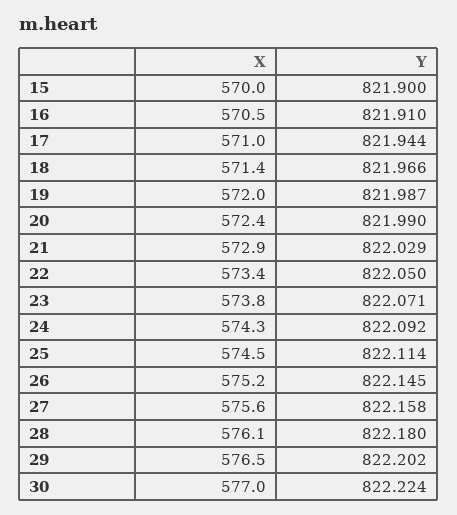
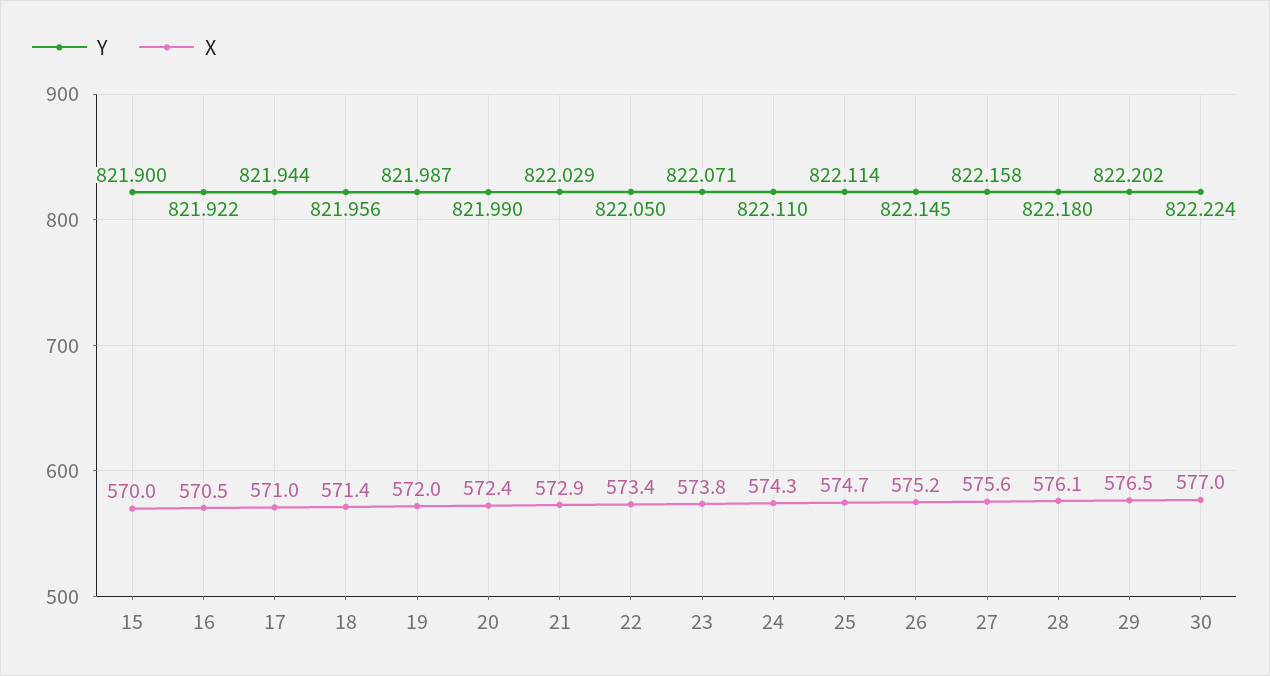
Y, 16: 821.91 -> 821.922
Y, 18: 821.966 -> 821.956
Y, 24: 822.092 -> 822.11
X, 25: 574.5 -> 574.7

